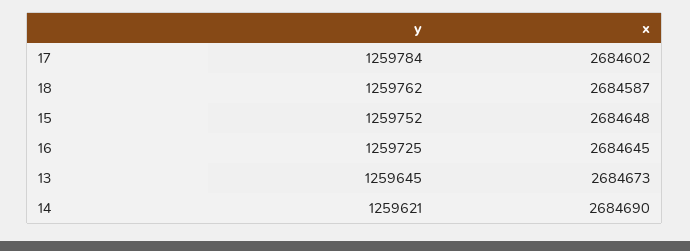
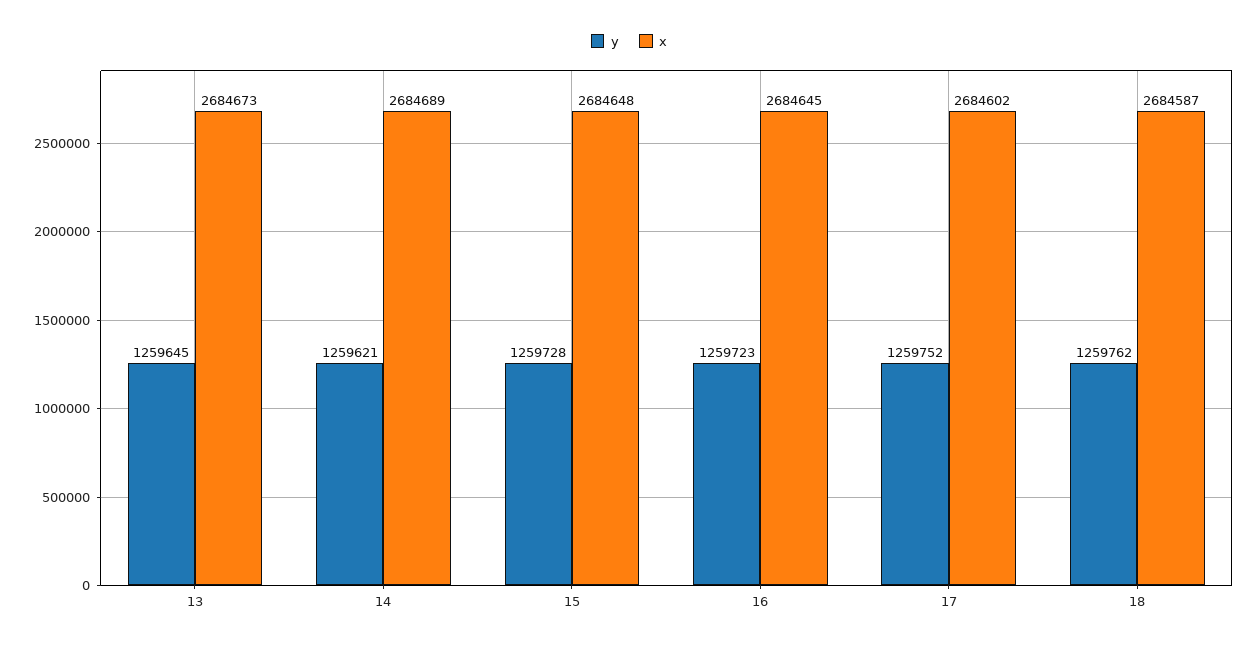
y, 17: 1259784 -> 1259752
y, 15: 1259752 -> 1259728
y, 16: 1259725 -> 1259723
x, 14: 2684690 -> 2684689

